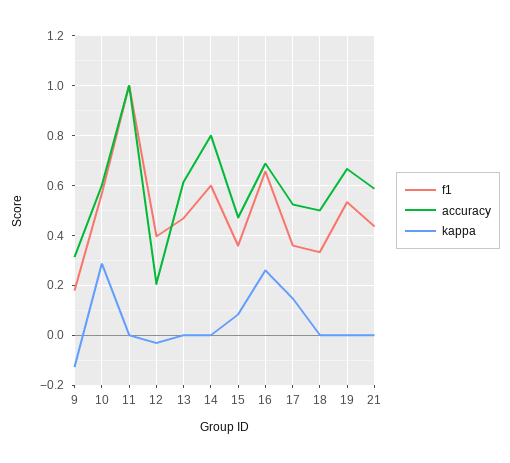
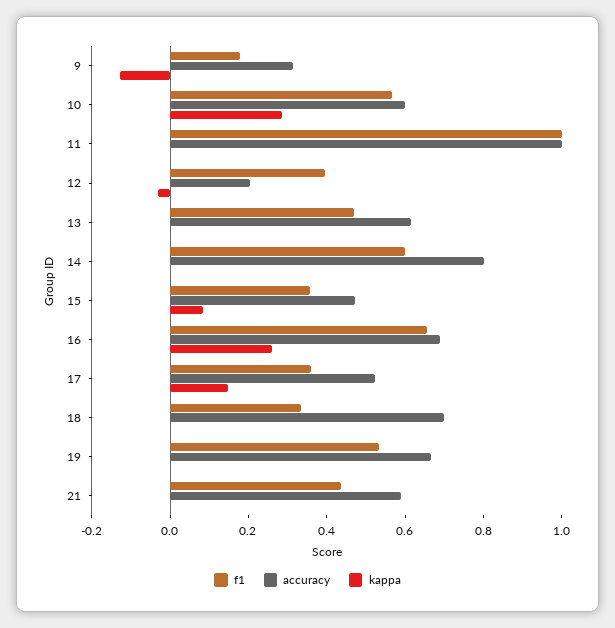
accuracy, 18: 0.5 -> 0.7

